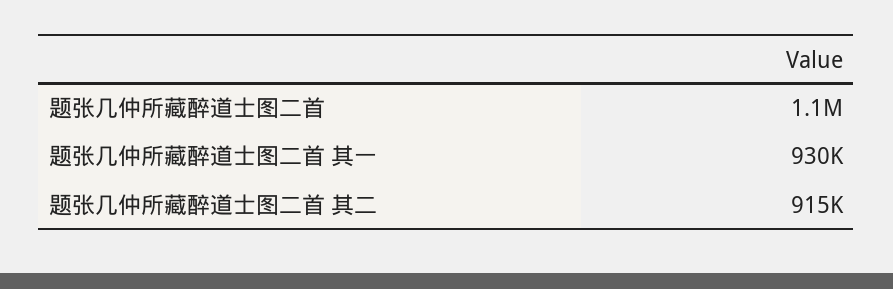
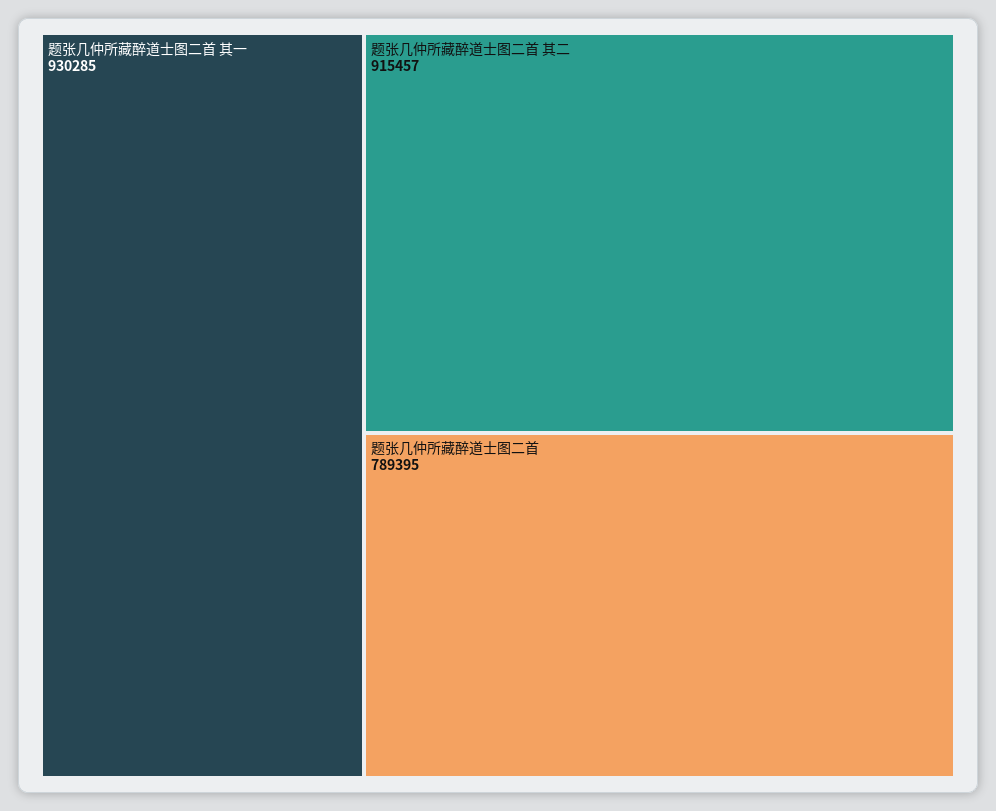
题张几仲所藏醉道士图二首: 1100000 -> 789395

